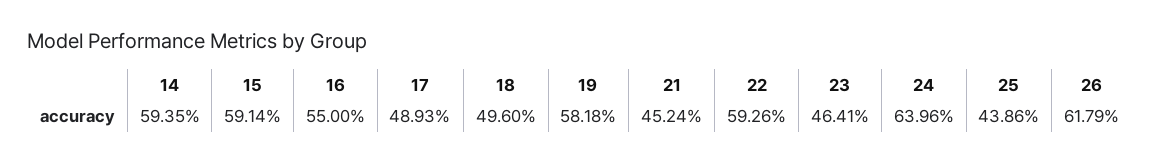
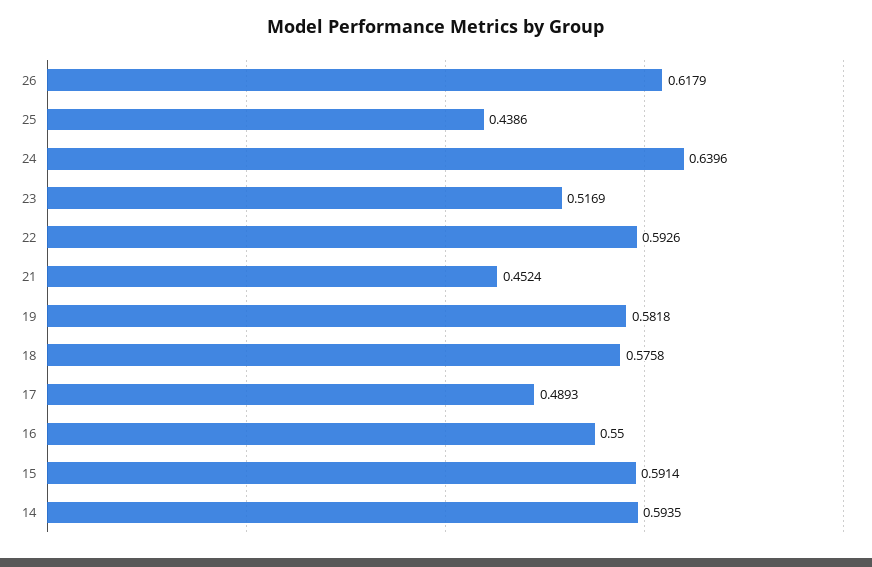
18: 0.496 -> 0.5758
23: 0.4641 -> 0.5169

